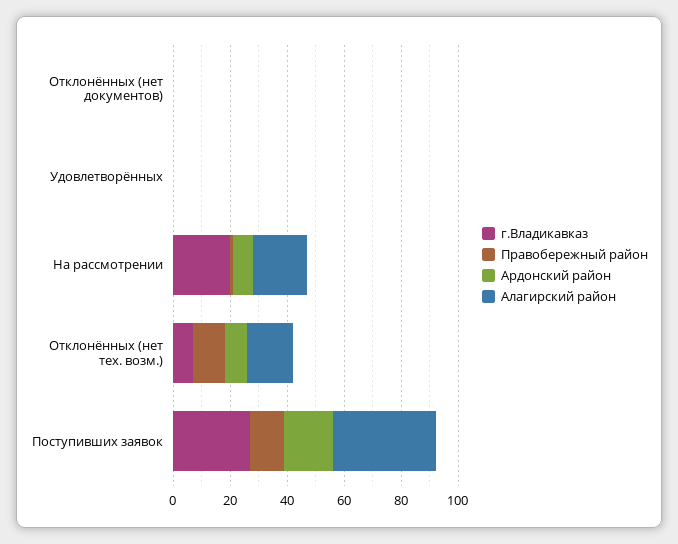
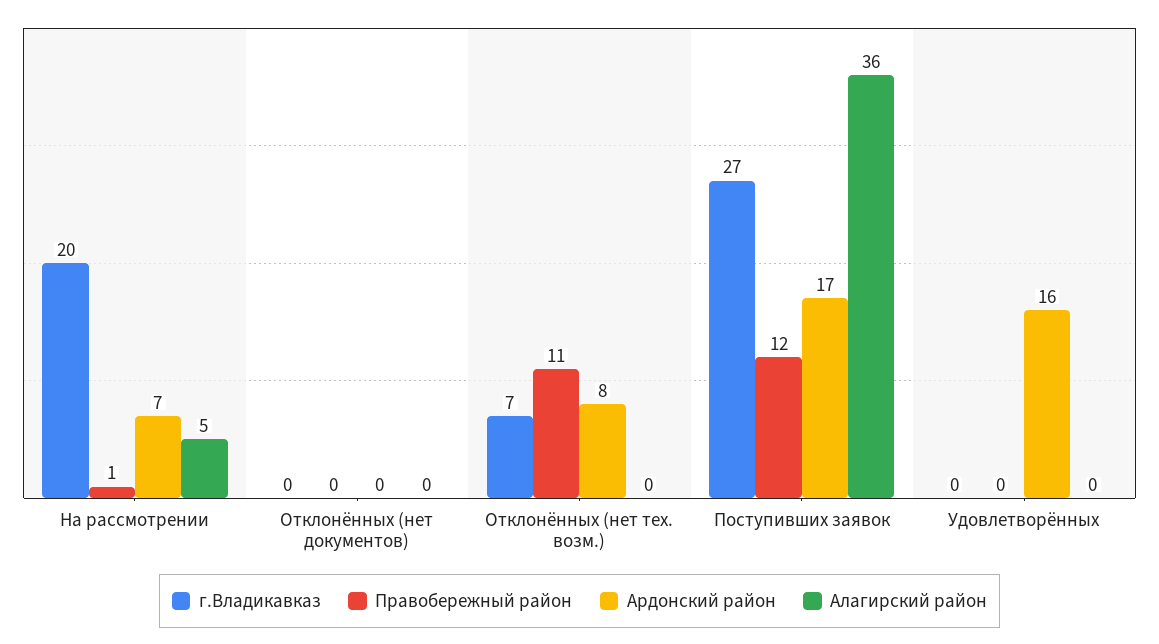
Ардонский район, Удовлетворённых: 0 -> 16
Алагирский район, На рассмотрении: 20 -> 5
Алагирский район, Отклонённых (нет тех. возм.): 15 -> 0

